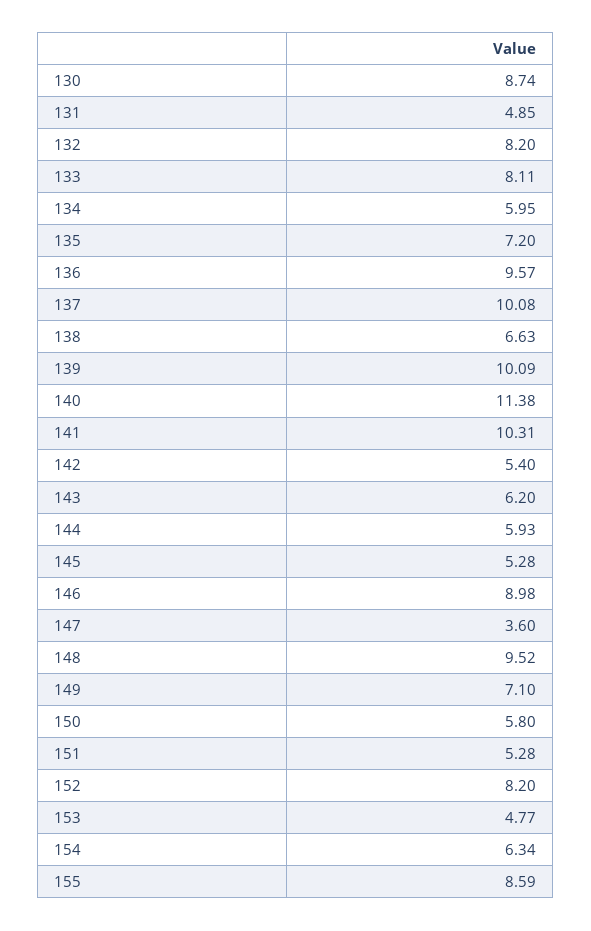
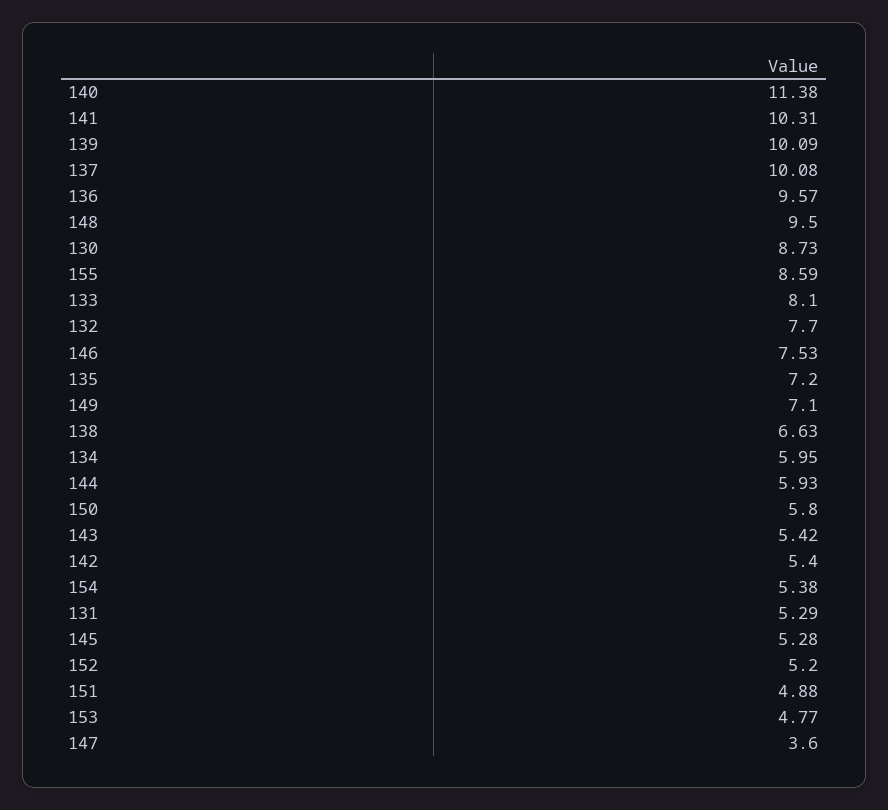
130: 8.74 -> 8.73
131: 4.85 -> 5.29
132: 8.2 -> 7.7
133: 8.11 -> 8.1
143: 6.2 -> 5.42
146: 8.98 -> 7.53
148: 9.52 -> 9.5
151: 5.28 -> 4.88
152: 8.2 -> 5.2
154: 6.34 -> 5.38

